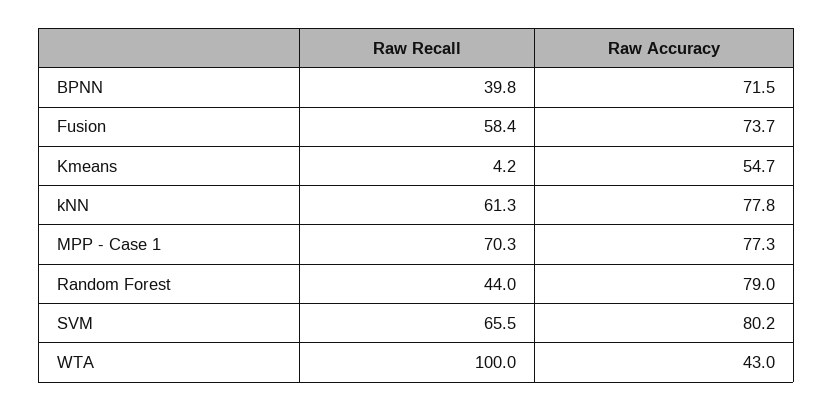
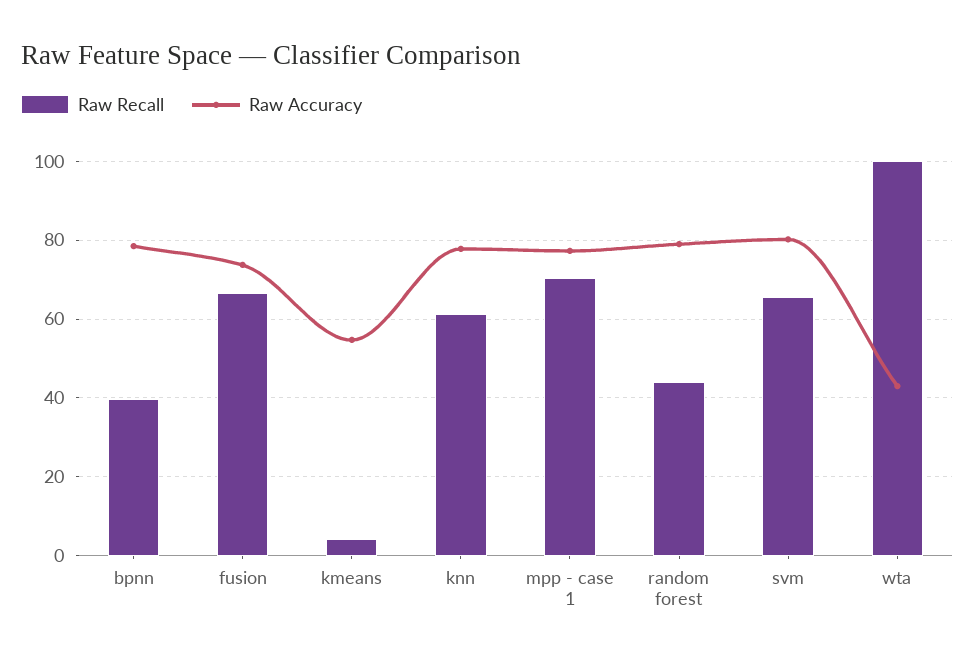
Raw Accuracy, BPNN: 71.5 -> 78
Raw Recall, Fusion: 58.4 -> 66

